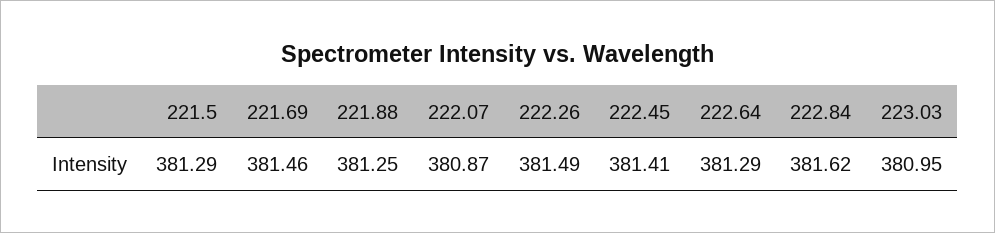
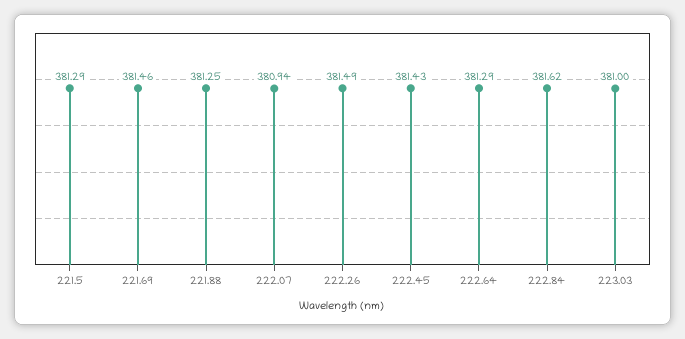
222.07: 380.87 -> 380.94
222.45: 381.41 -> 381.43
223.03: 380.95 -> 381

